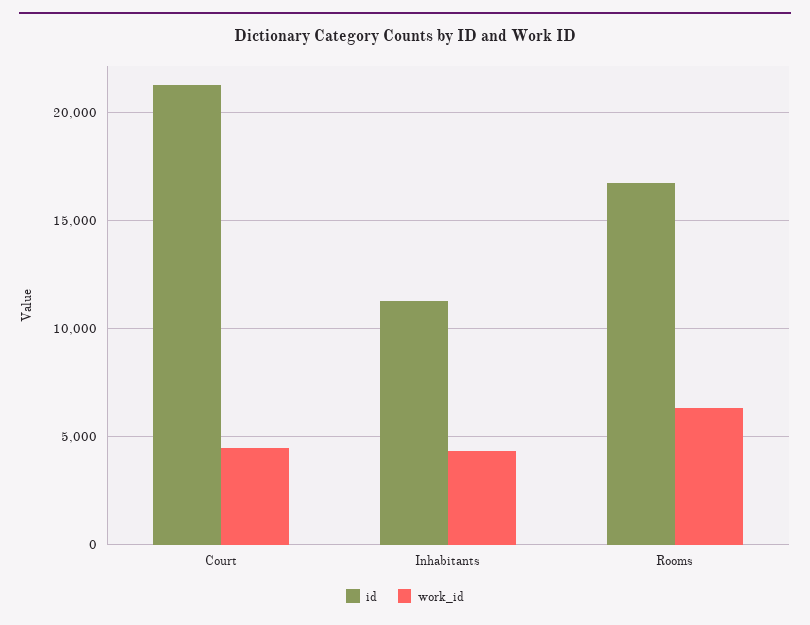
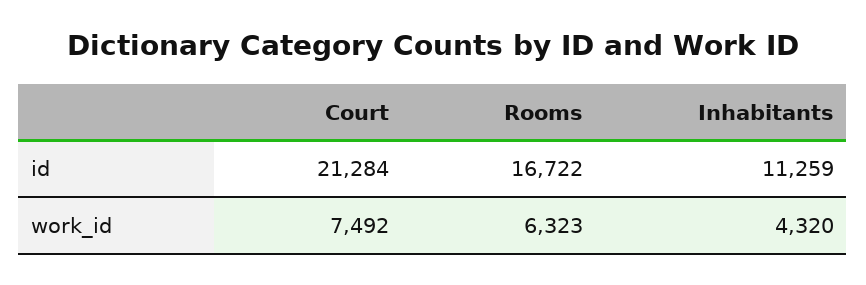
work_id, Court: 4500 -> 7492

